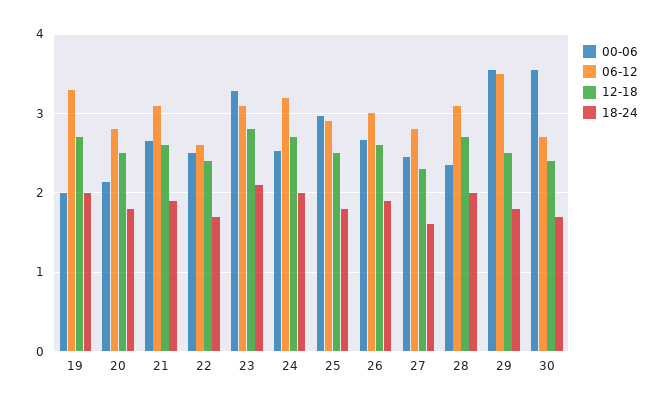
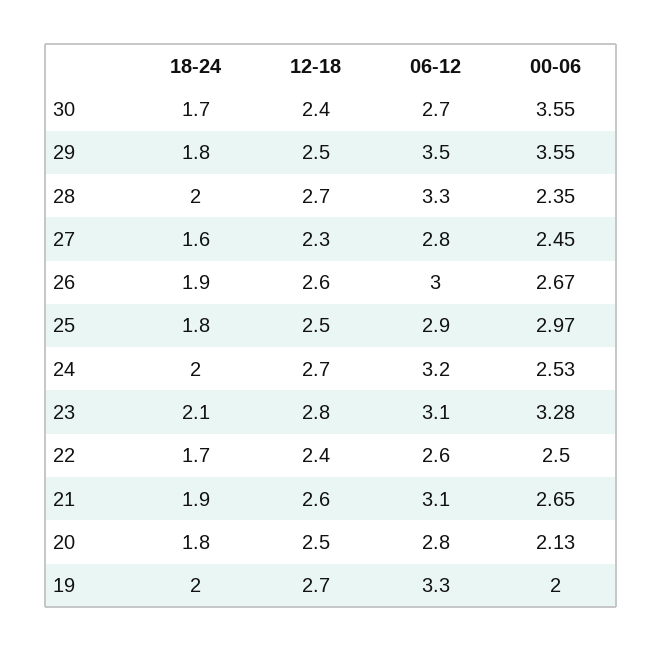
06-12, 28: 3.1 -> 3.3

